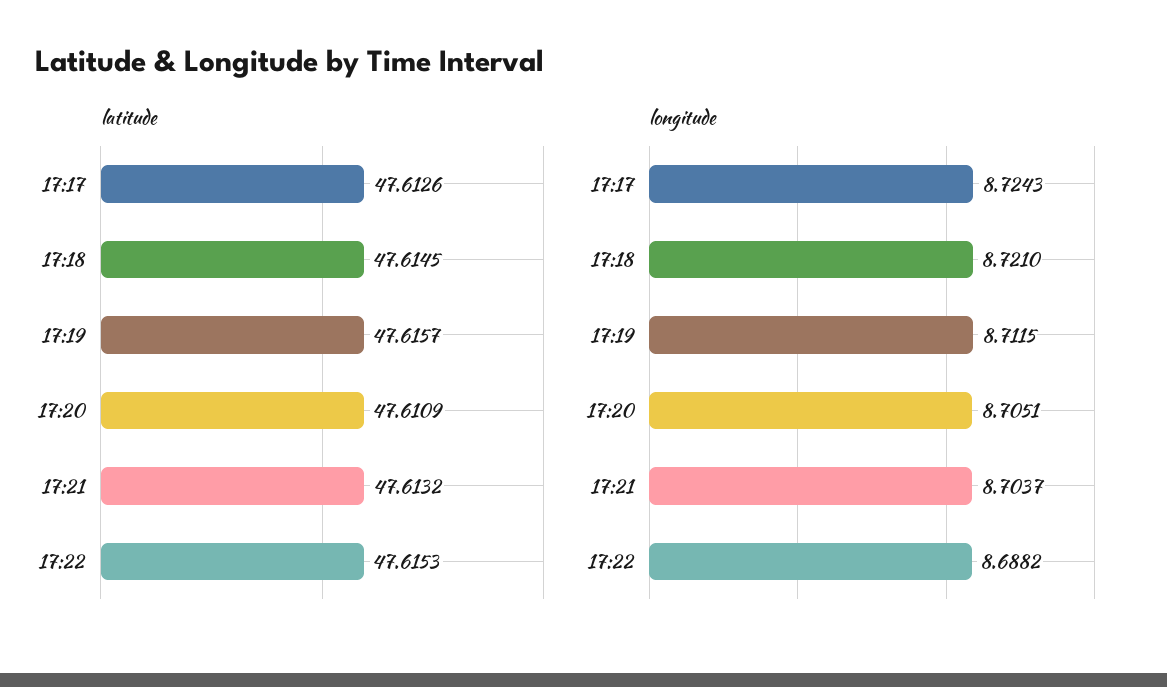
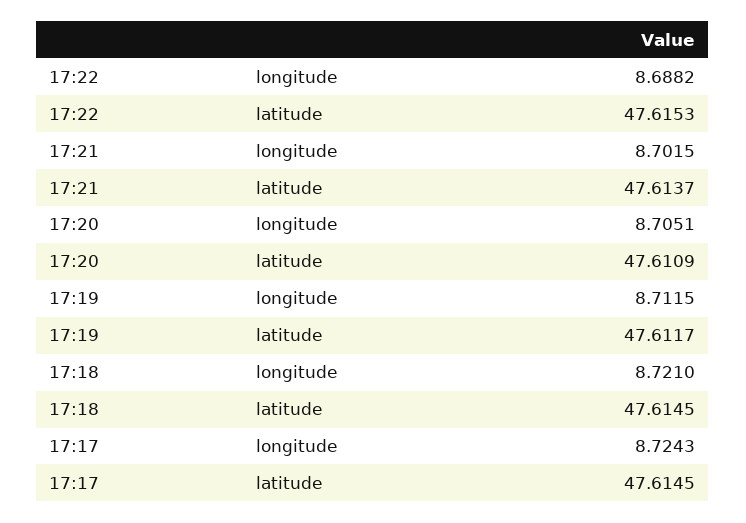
latitude, 17:17: 47.6126 -> 47.6145
latitude, 17:19: 47.6157 -> 47.6117
latitude, 17:21: 47.6132 -> 47.6137
longitude, 17:21: 8.7037 -> 8.7015

